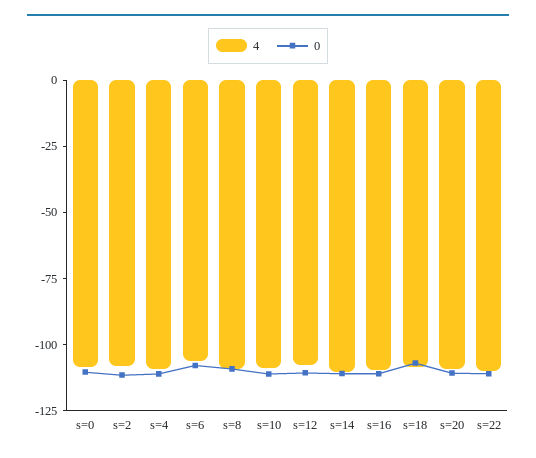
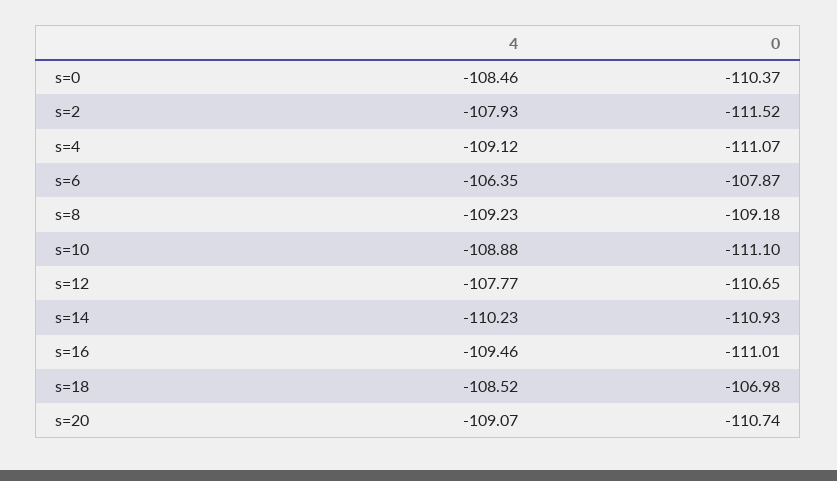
4, s=22: -110 -> none
0, s=22: -110 -> none

